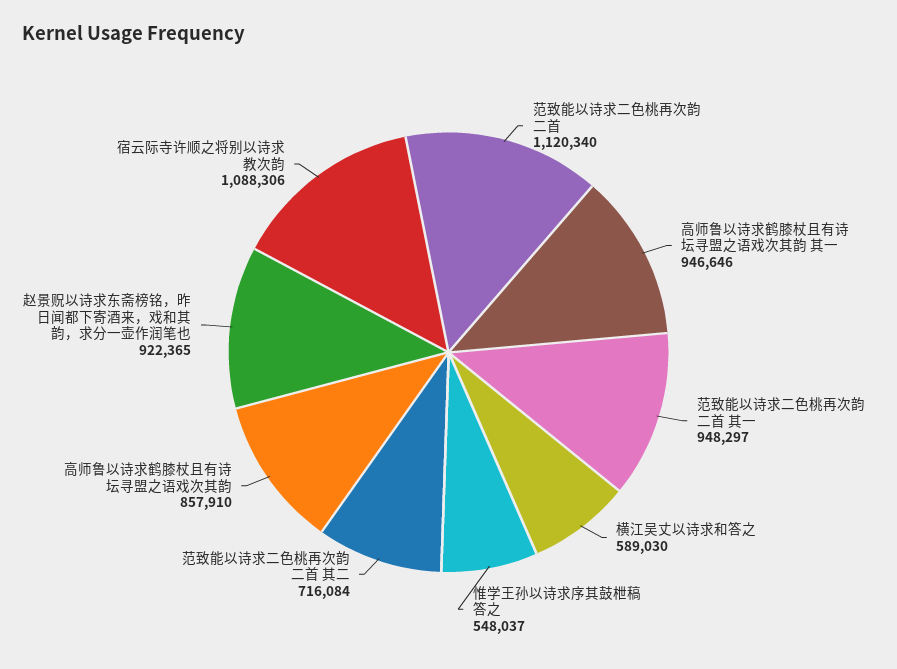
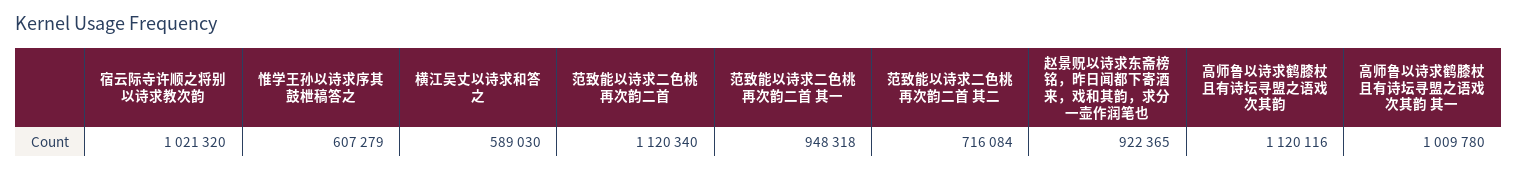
高师鲁以诗求鹤膝杖且有诗坛寻盟之语戏次其韵 其一: 946646 -> 1009780
范致能以诗求二色桃再次韵二首 其一: 948297 -> 948318
惟学王孙以诗求序其鼓枻稿答之: 548037 -> 607279
高师鲁以诗求鹤膝杖且有诗坛寻盟之语戏次其韵: 857910 -> 1120116
宿云际寺许顺之将别以诗求教次韵: 1088306 -> 1021320

